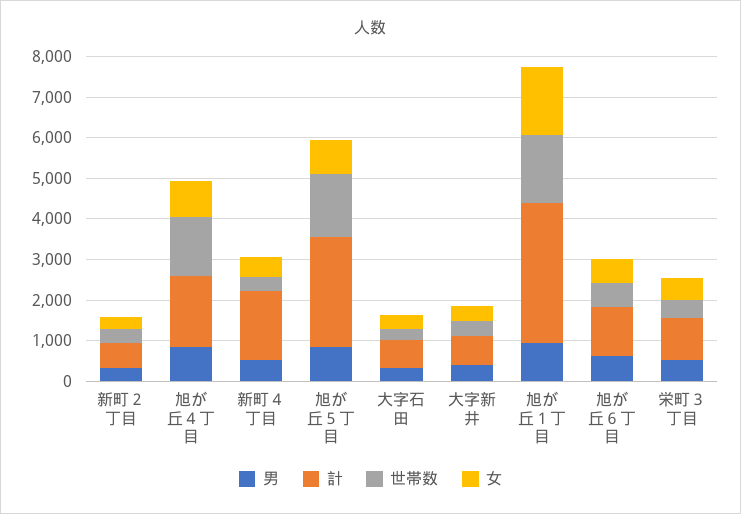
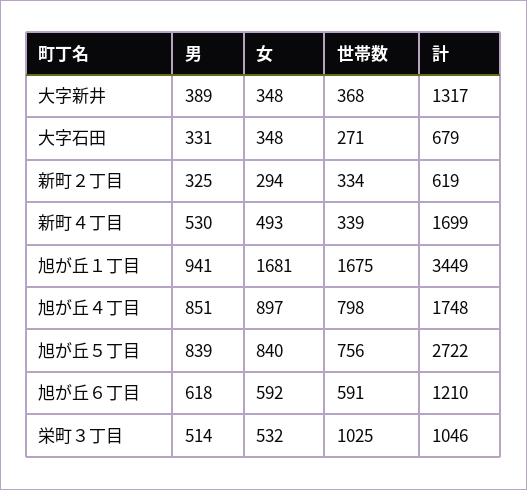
世帯数, 旭が丘４丁目: 1400 -> 798
世帯数, 旭が丘５丁目: 1600 -> 756
計, 大字新井: 800 -> 1317
世帯数, 栄町３丁目: 400 -> 1025

